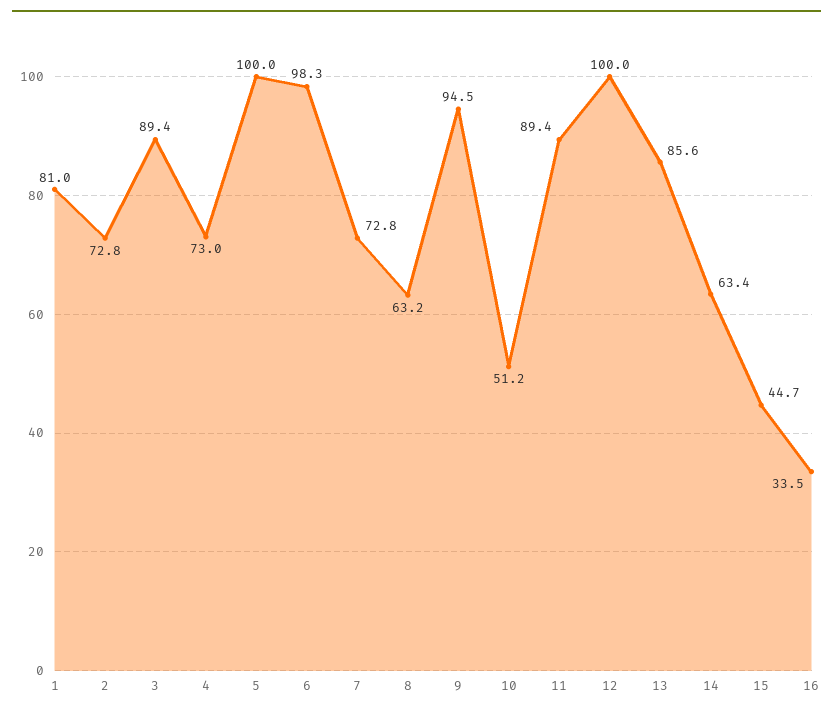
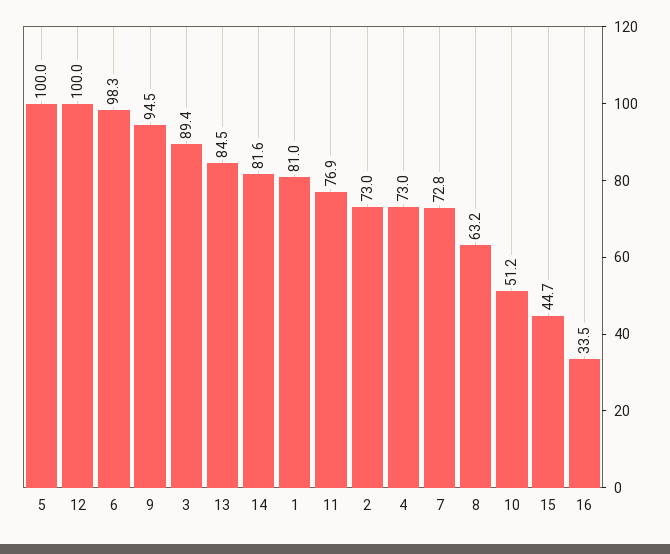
2: 72.8 -> 73
11: 89.4 -> 76.9
13: 85.6 -> 84.5
14: 63.4 -> 81.6

